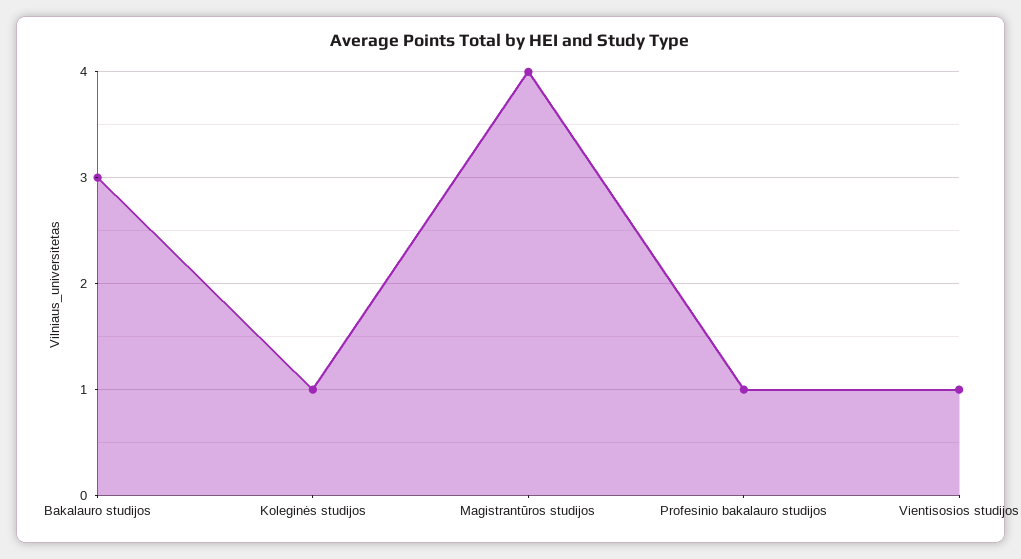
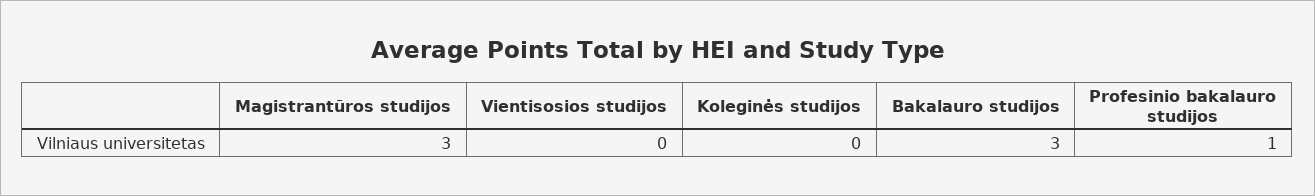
Koleginės studijos: 1 -> 0
Magistrantūros studijos: 4 -> 3
Vientisosios studijos: 1 -> 0

